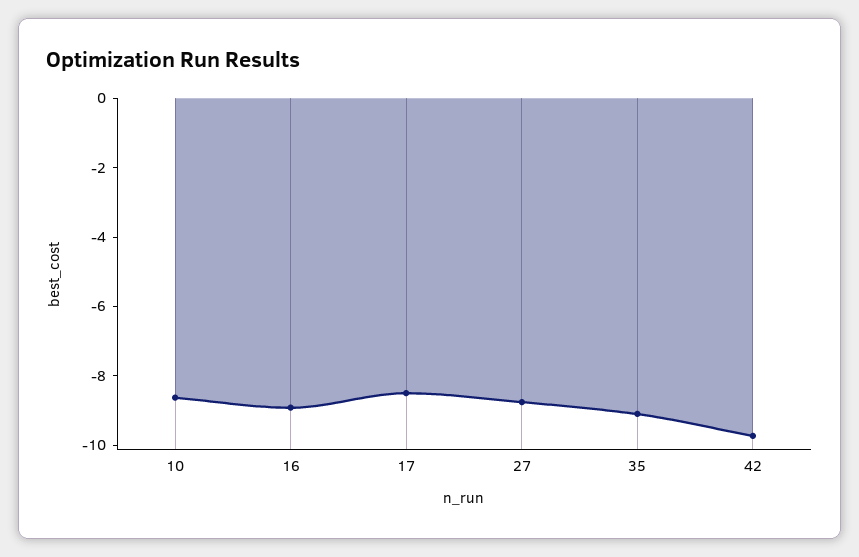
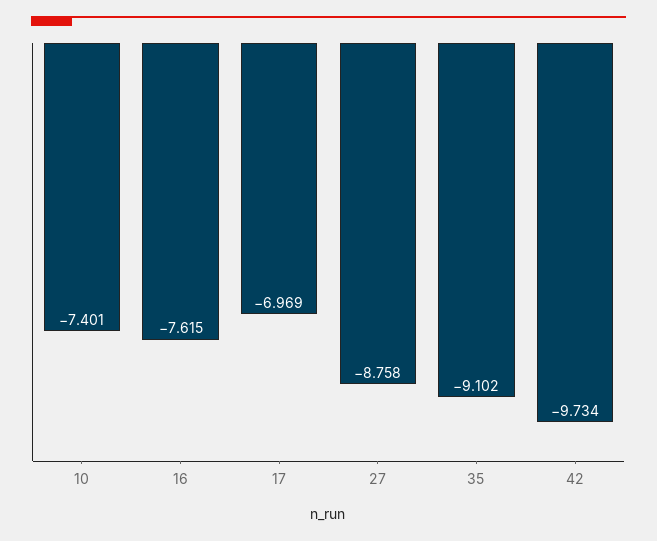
10: -8.5 -> -7.401
16: -9 -> -7.615
17: -8.5 -> -6.969

